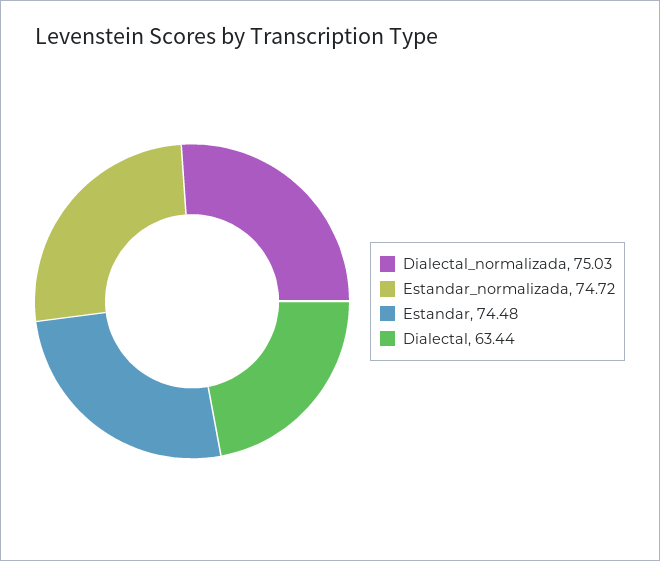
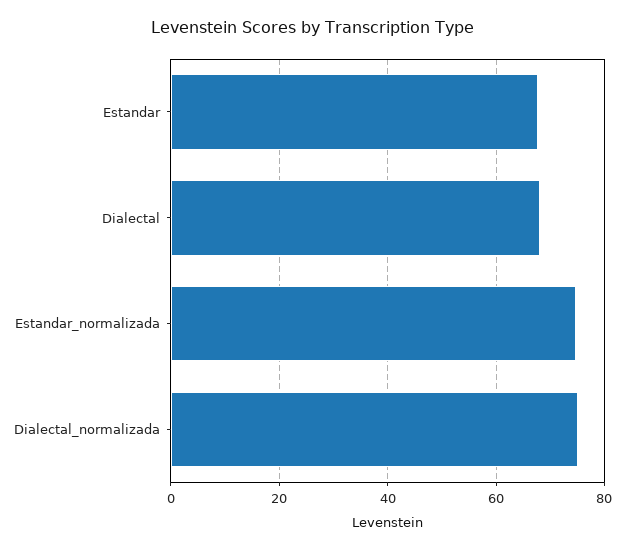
Estandar: 74.48 -> 68
Dialectal: 63.44 -> 68

